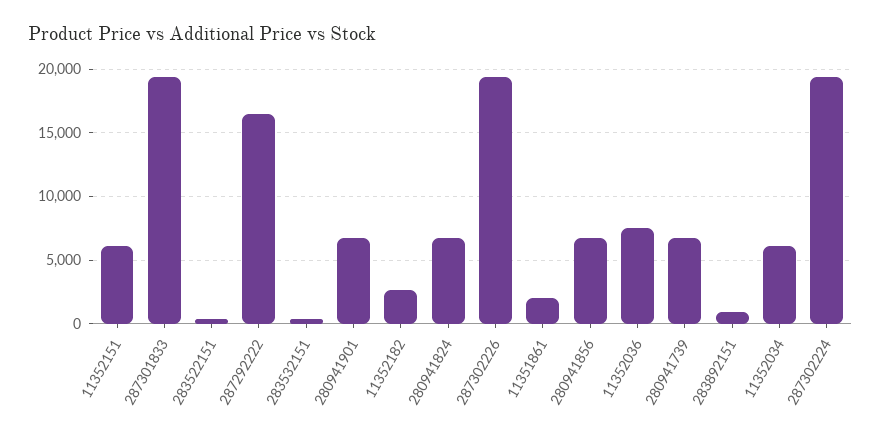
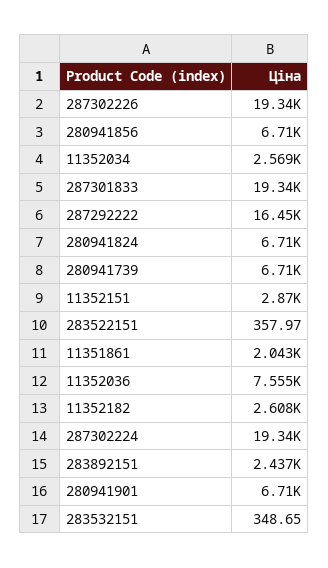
11352151: 6000 -> 2870
283892151: 1000 -> 2437
11352034: 6000 -> 2569

